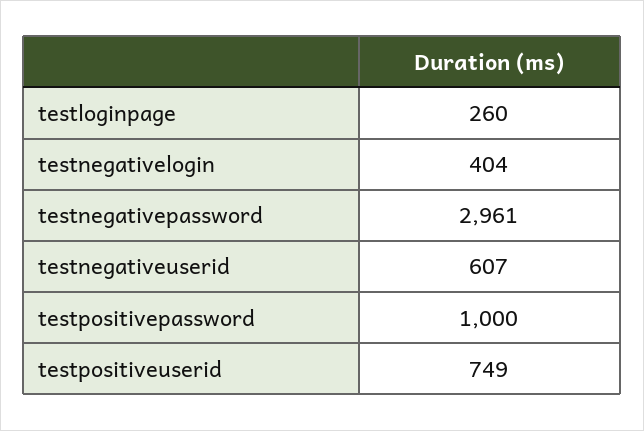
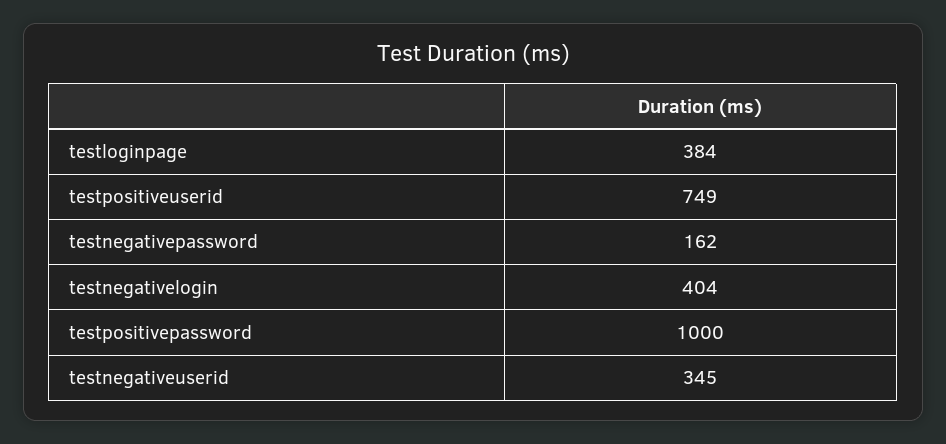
testloginpage: 260 -> 384
testnegativepassword: 2961 -> 162
testnegativeuserid: 607 -> 345

